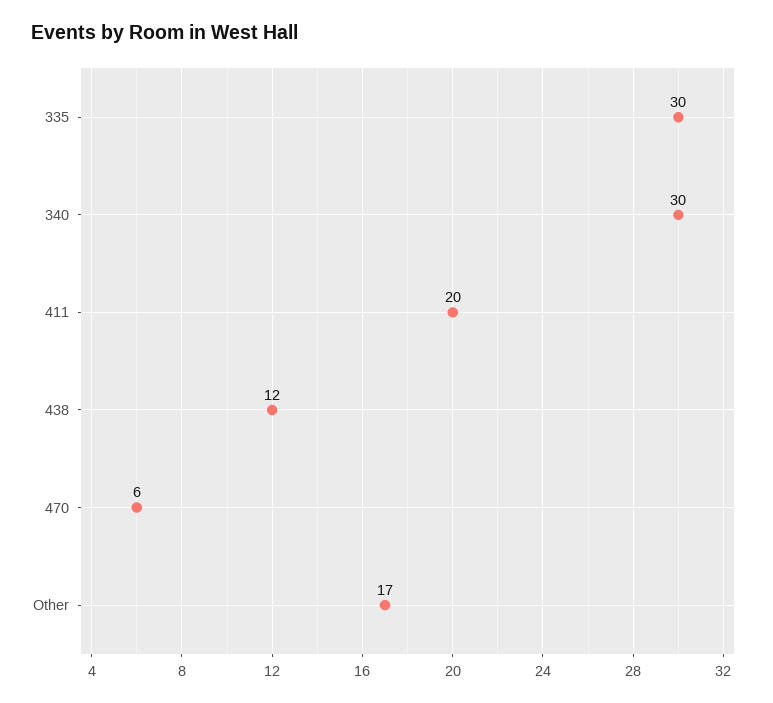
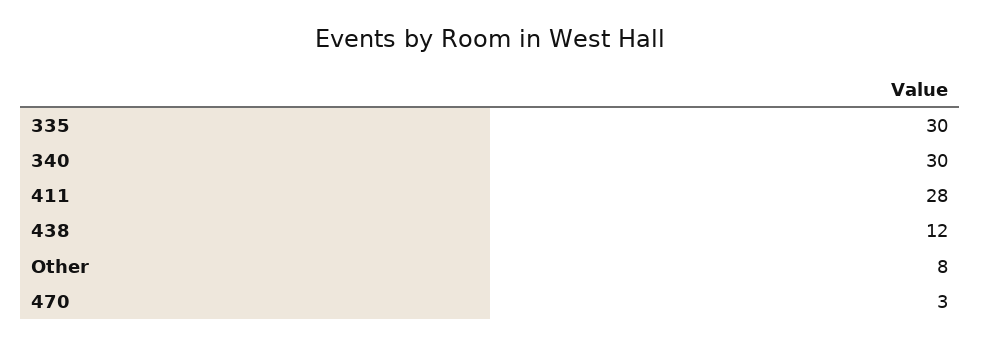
411: 20 -> 28
470: 6 -> 3
Other: 17 -> 8

